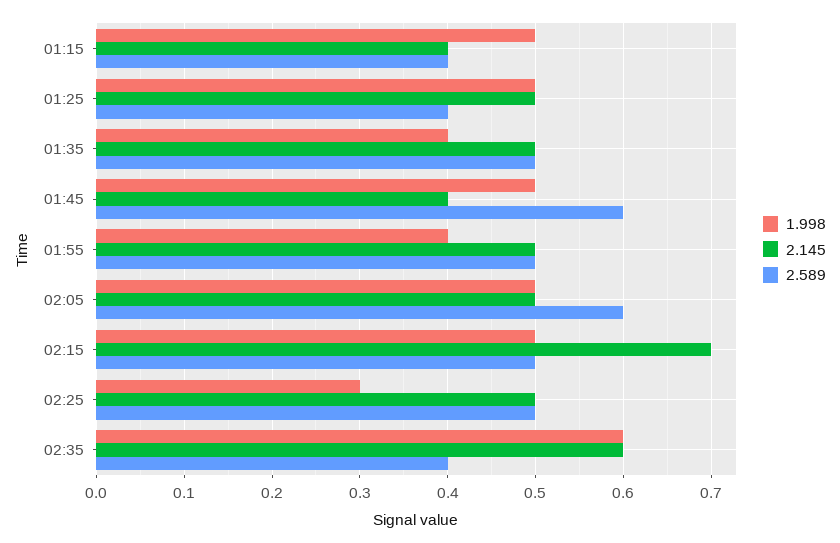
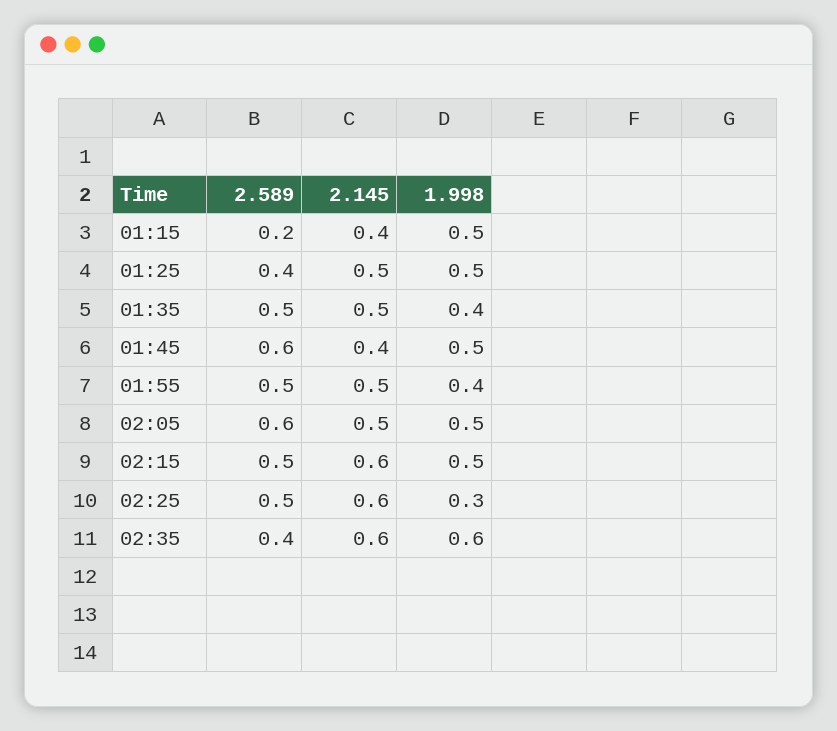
2.589, 01:15: 0.4 -> 0.2
2.145, 02:15: 0.7 -> 0.6
2.145, 02:25: 0.5 -> 0.6

